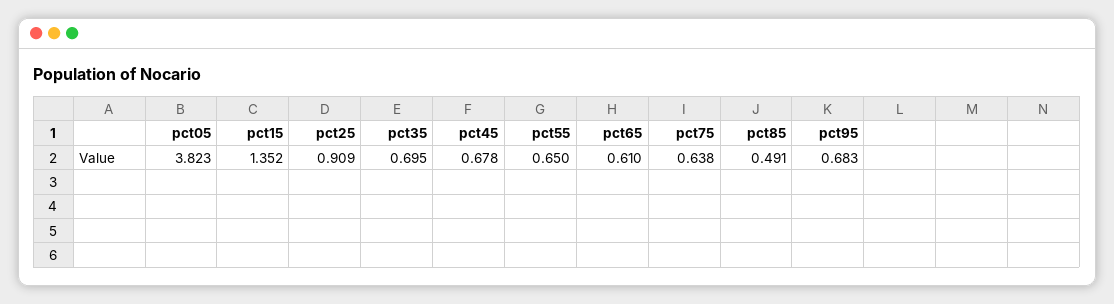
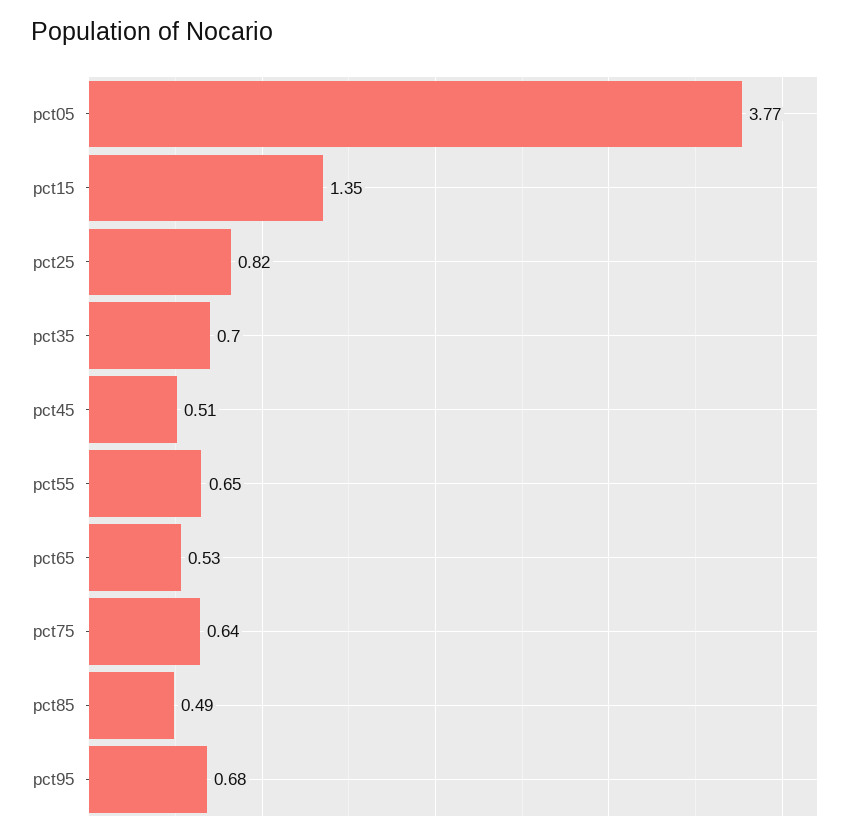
pct05: 3.823 -> 3.77
pct25: 0.909 -> 0.82
pct45: 0.678 -> 0.51
pct65: 0.61 -> 0.53

